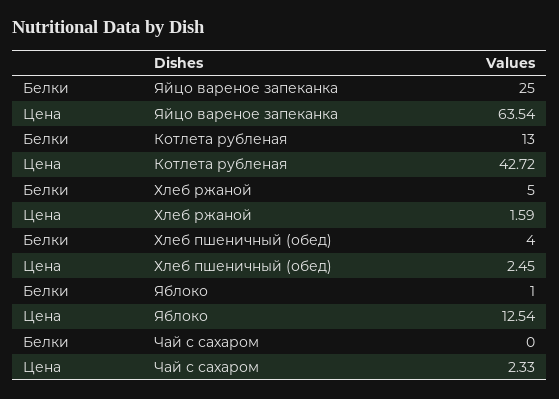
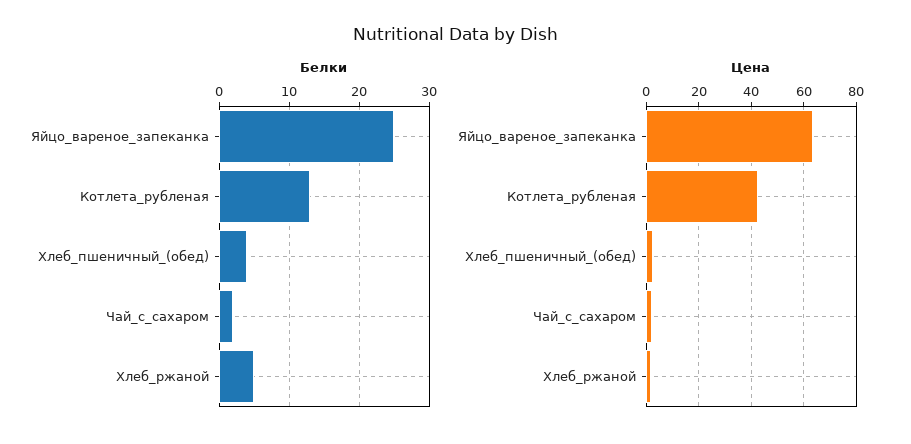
Белки, Яблоко: 1 -> none
Цена, Яблоко: 12.54 -> none
Белки, Чай с сахаром: 0 -> 2

